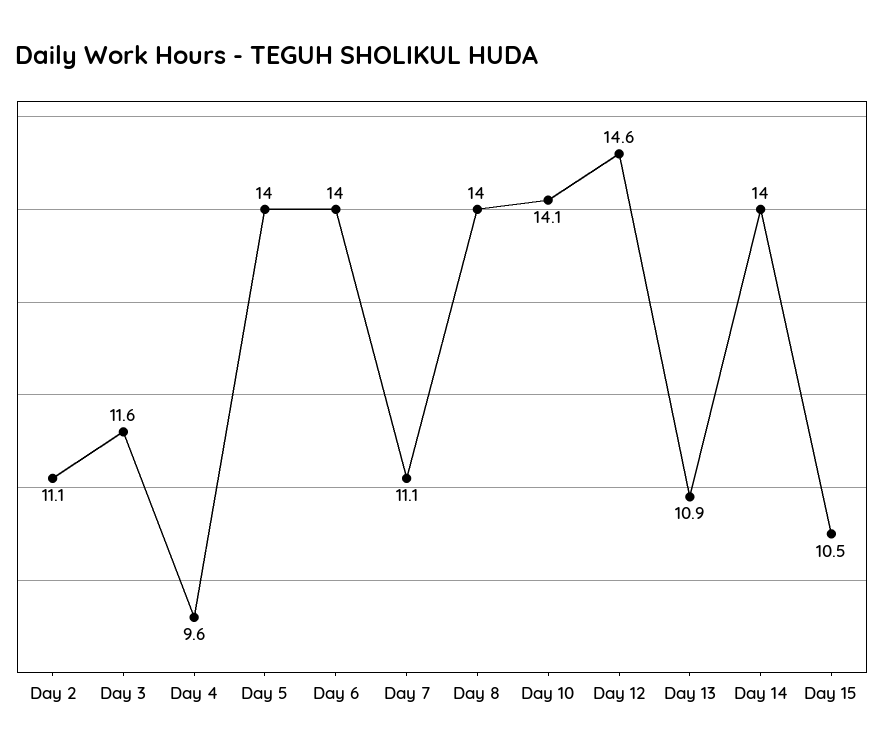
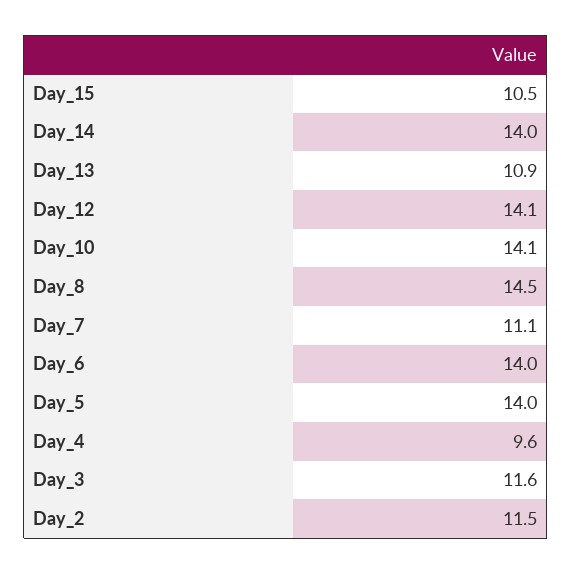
Day 2: 11.1 -> 11.5
Day 8: 14 -> 14.5
Day 12: 14.6 -> 14.1

